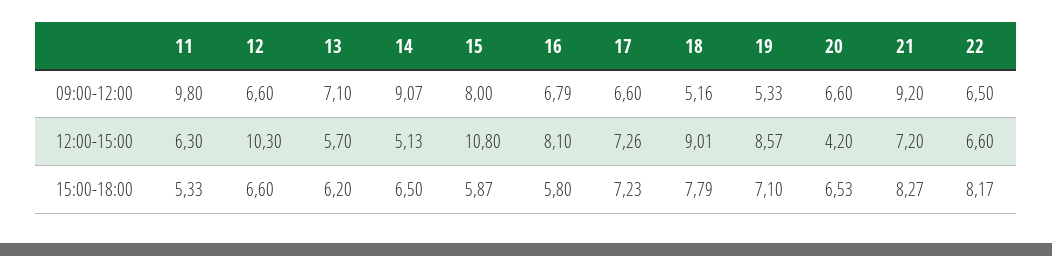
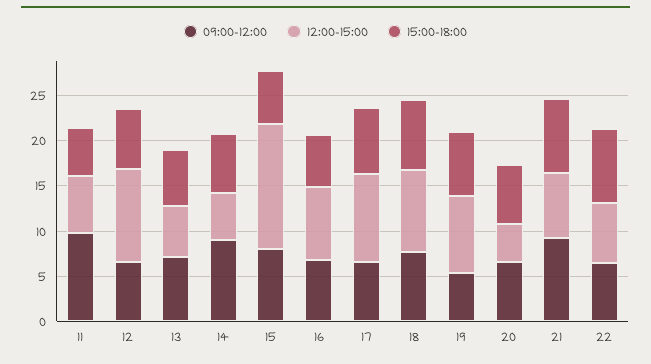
09:00-12:00, 18: 5.16 -> 8
12:00-15:00, 15: 10.8 -> 14
12:00-15:00, 17: 7.26 -> 10

